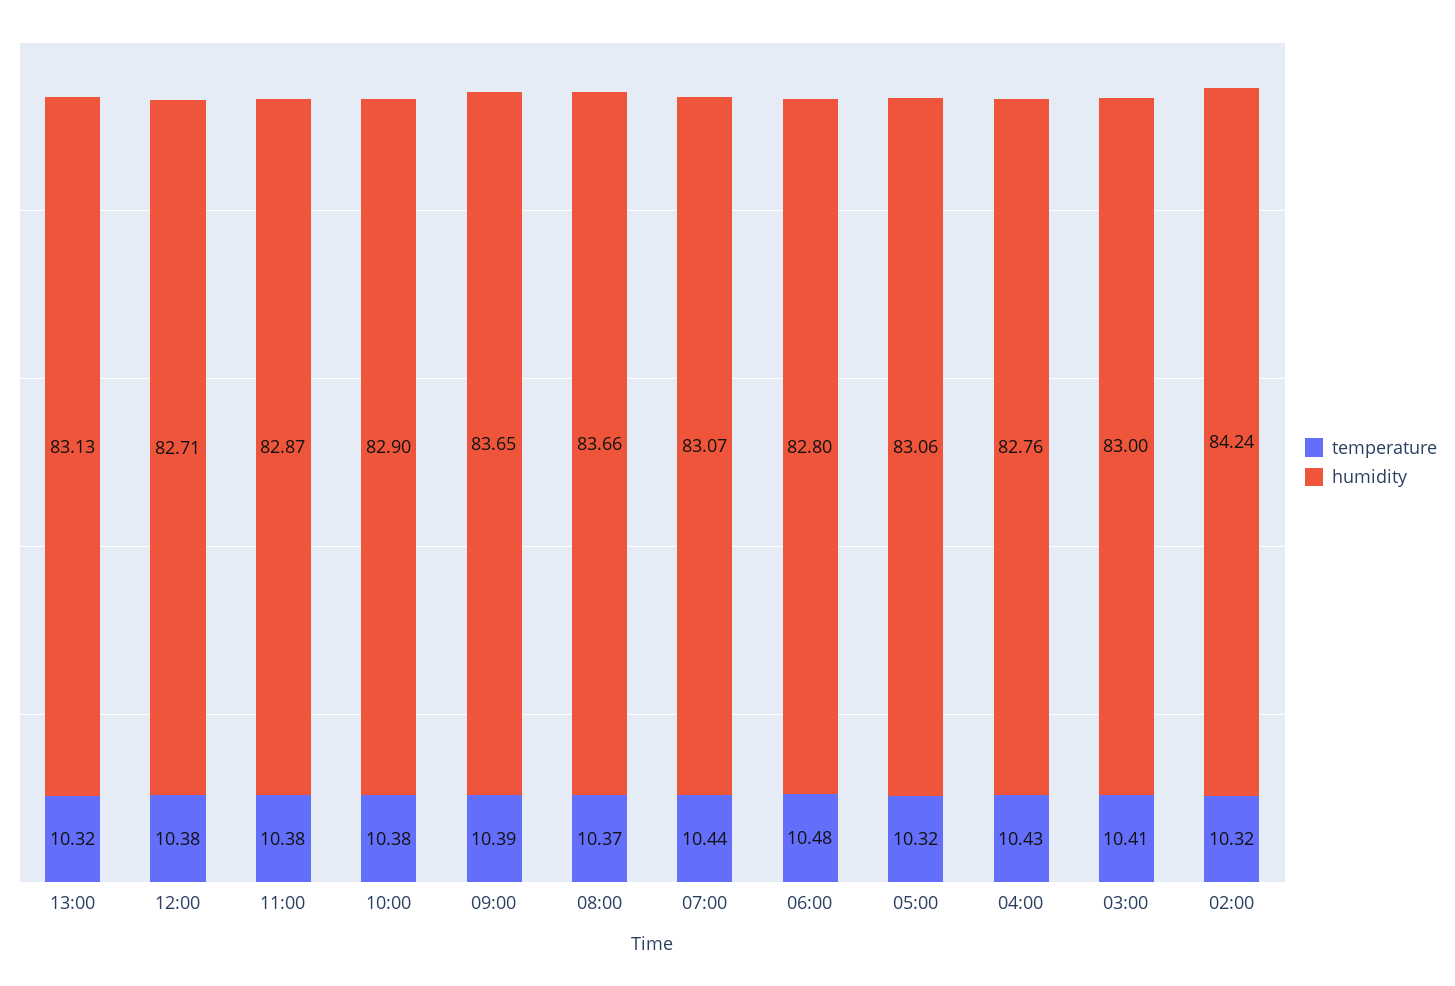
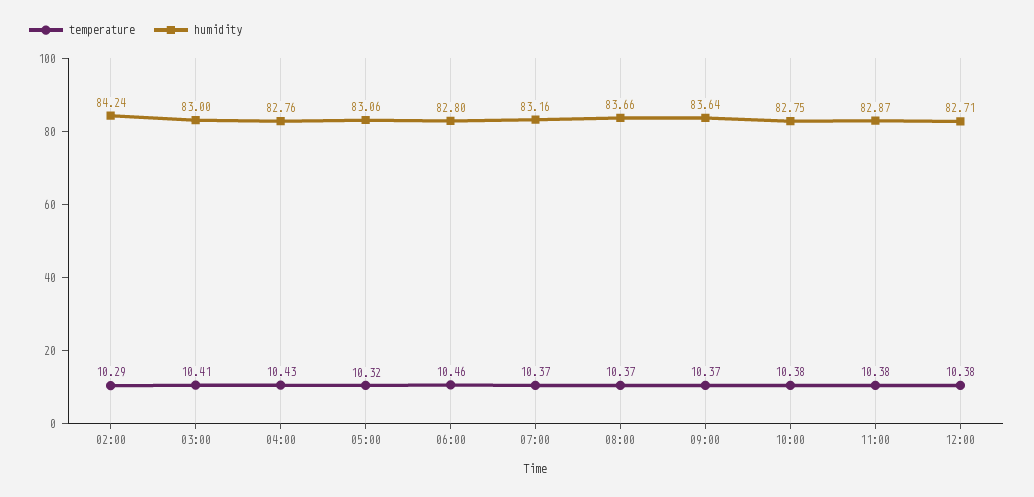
temperature, 13:00: 10.32 -> none
humidity, 13:00: 83.13 -> none
humidity, 10:00: 82.9 -> 82.75
temperature, 09:00: 10.39 -> 10.37
humidity, 09:00: 83.65 -> 83.64
temperature, 07:00: 10.44 -> 10.37
humidity, 07:00: 83.07 -> 83.16
temperature, 06:00: 10.48 -> 10.46
temperature, 02:00: 10.32 -> 10.29

